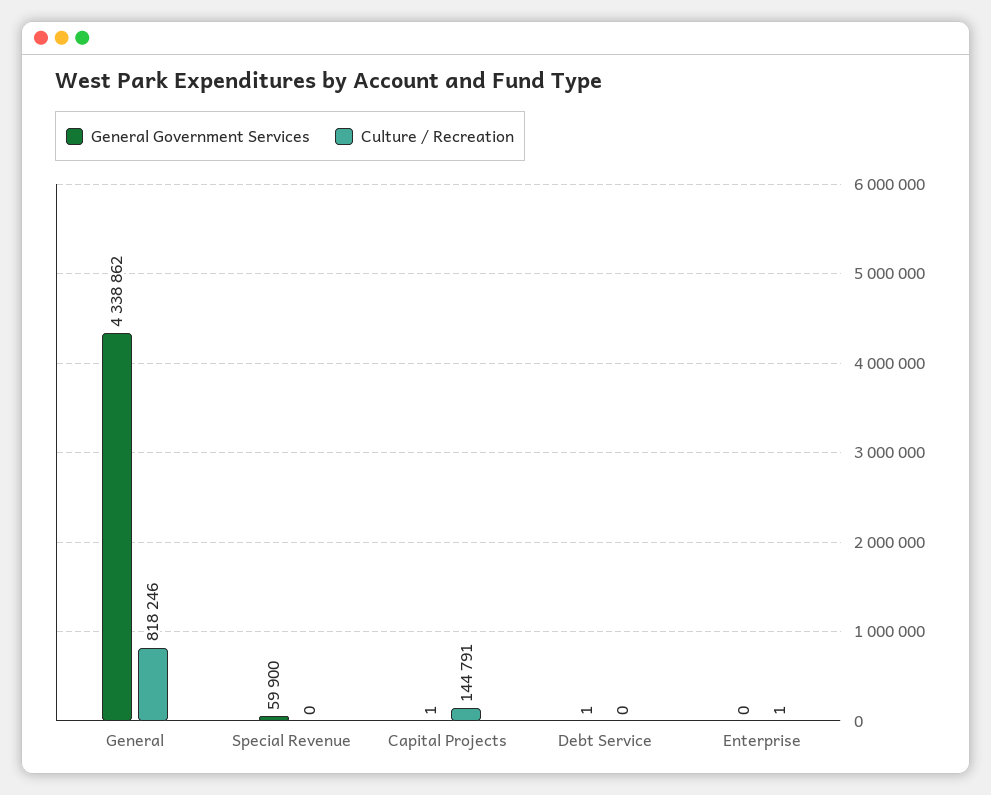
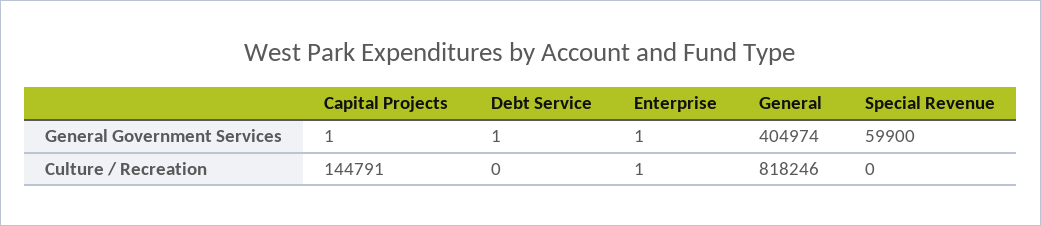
General Government Services, General: 4338862 -> 404974
General Government Services, Enterprise: 0 -> 1

